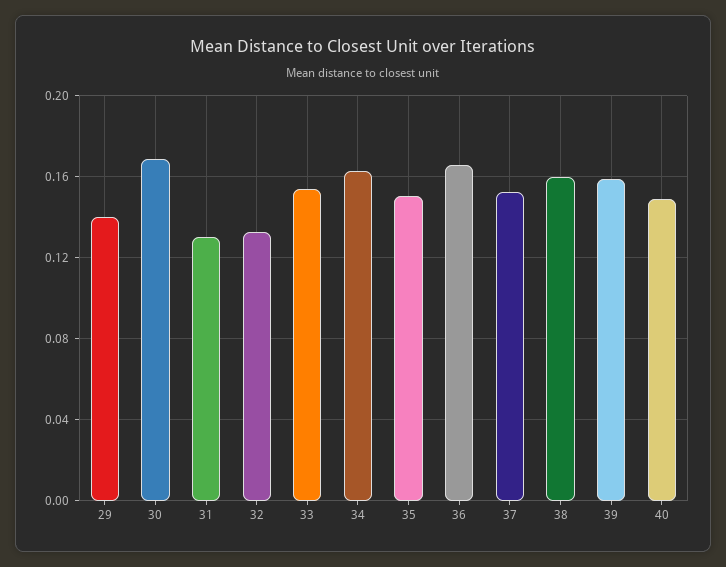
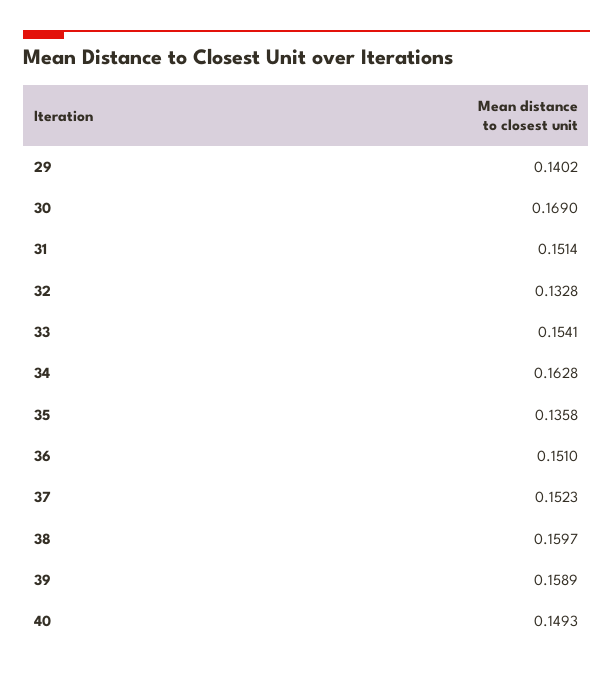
31: 0.13 -> 0.1514
35: 0.15 -> 0.1358
36: 0.165 -> 0.151

